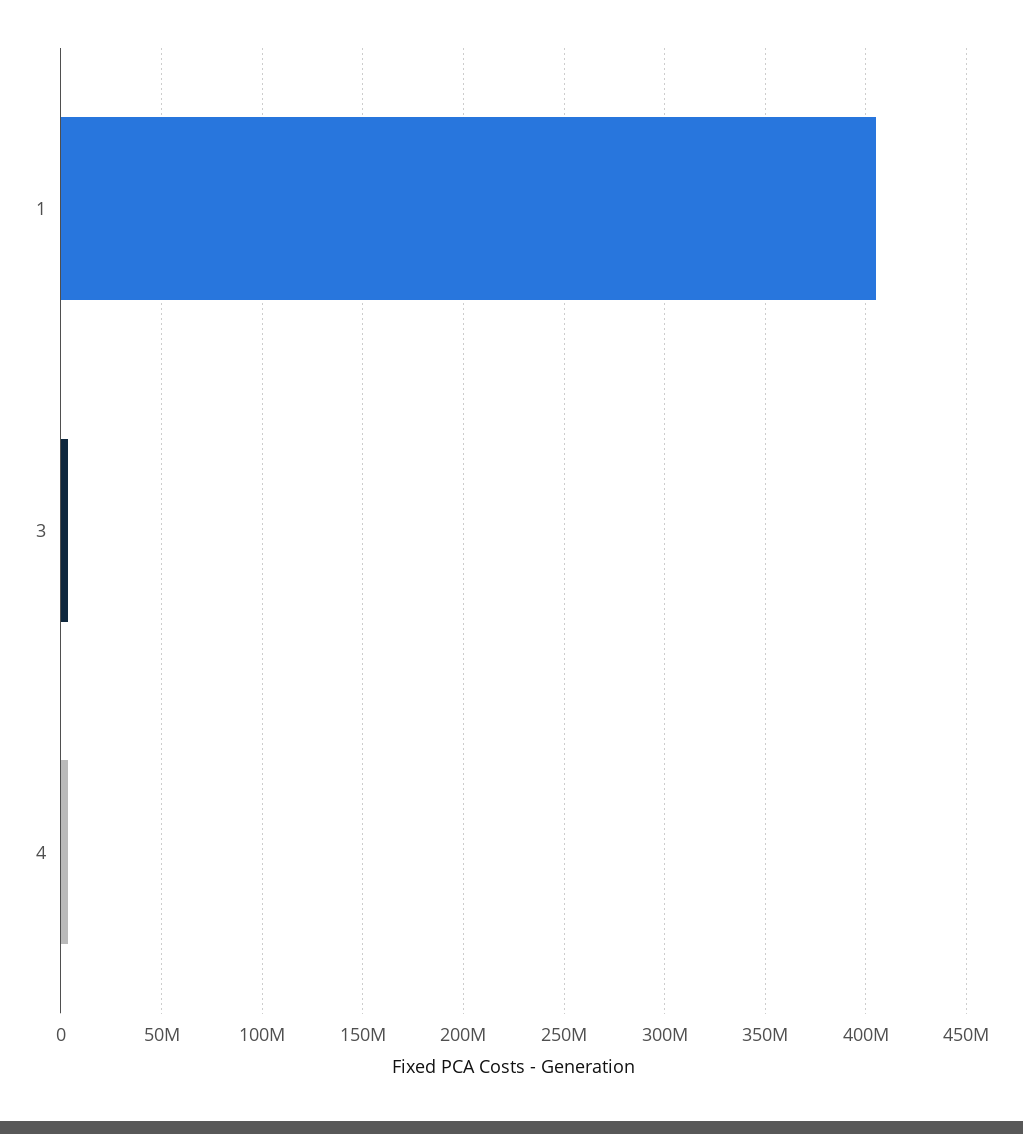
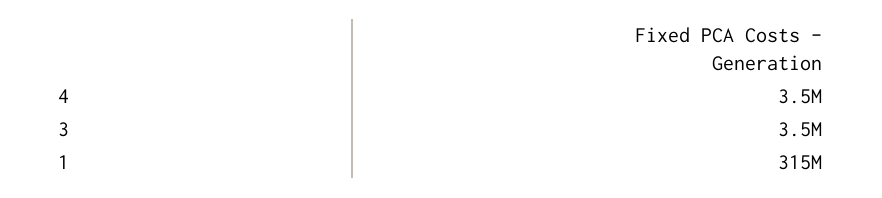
1: 405000000 -> 315000000

